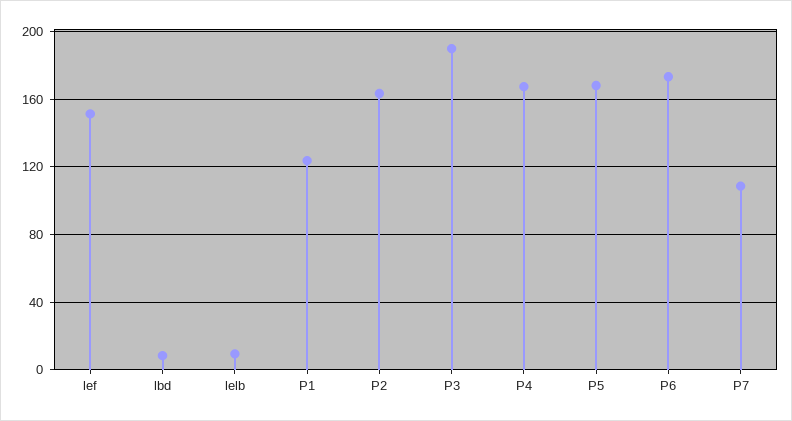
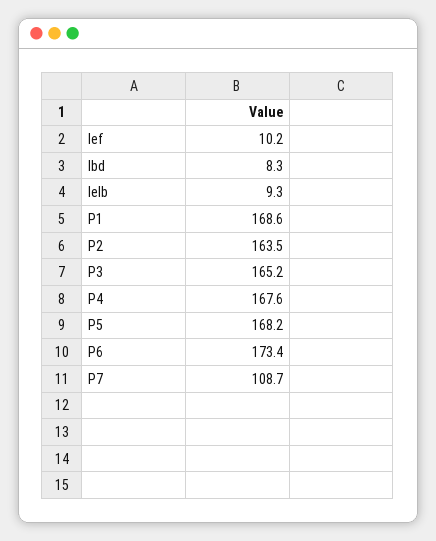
lef: 150 -> 10.2
P1: 125 -> 168.6
P3: 190 -> 165.2

